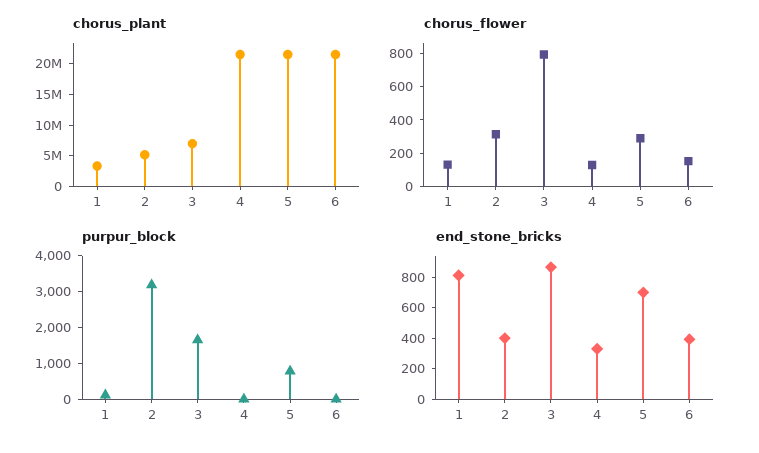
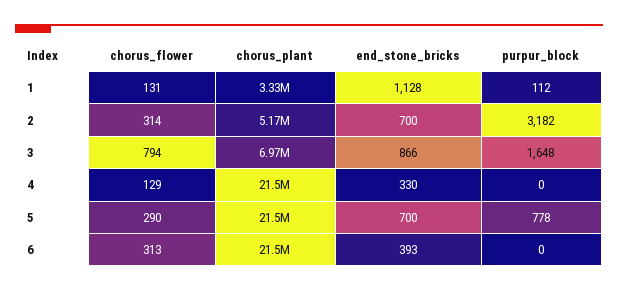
chorus_flower, 6: 150 -> 313
end_stone_bricks, 1: 800 -> 1128
end_stone_bricks, 2: 400 -> 700

